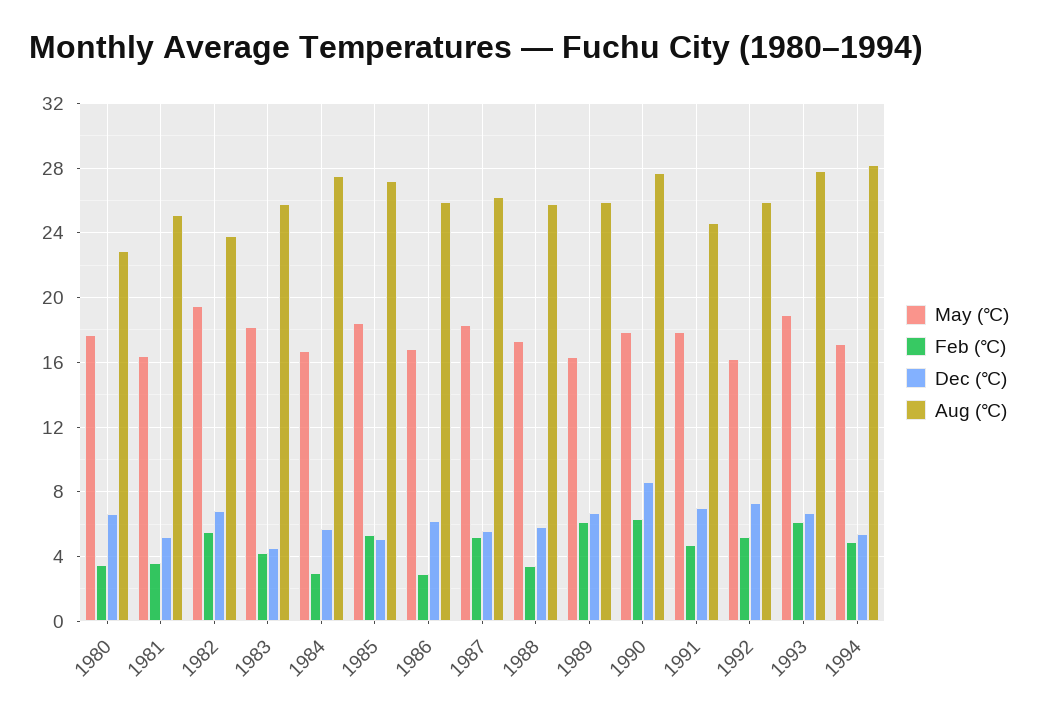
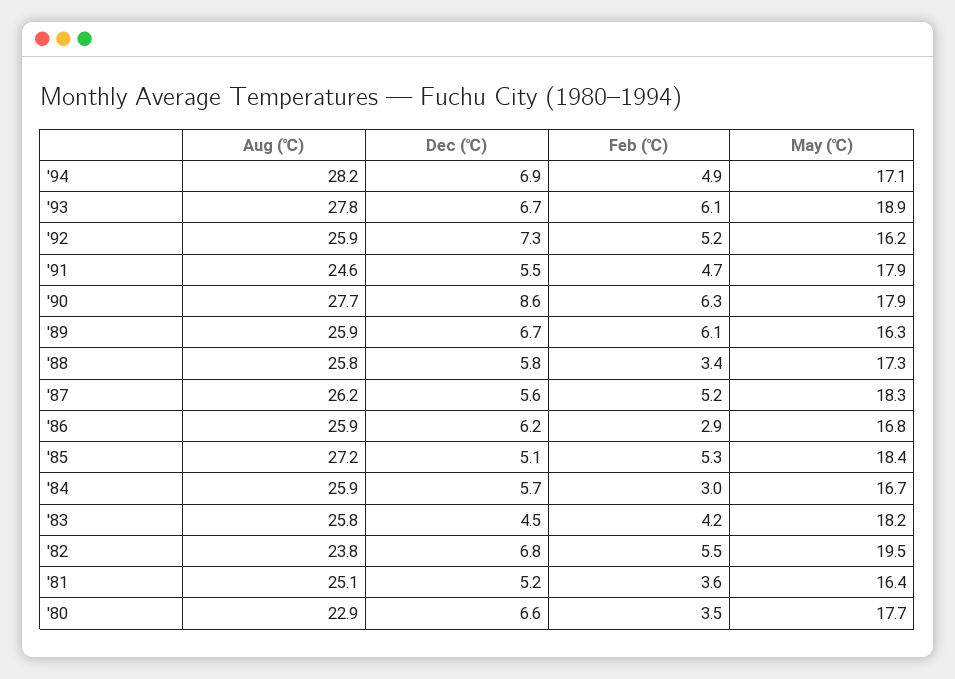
Aug (℃), 1984: 27.5 -> 25.9
Dec (℃), 1991: 7 -> 5.5
Dec (℃), 1994: 5.5 -> 6.9

